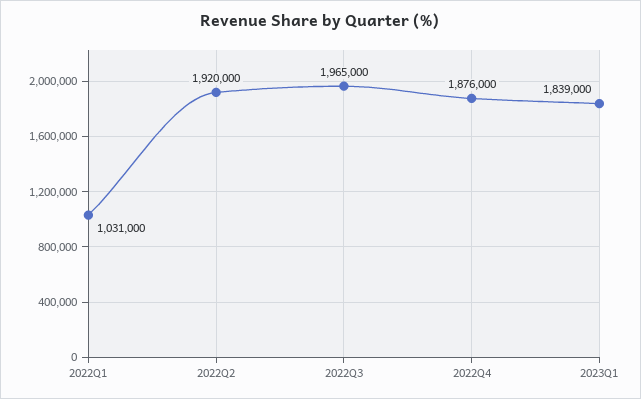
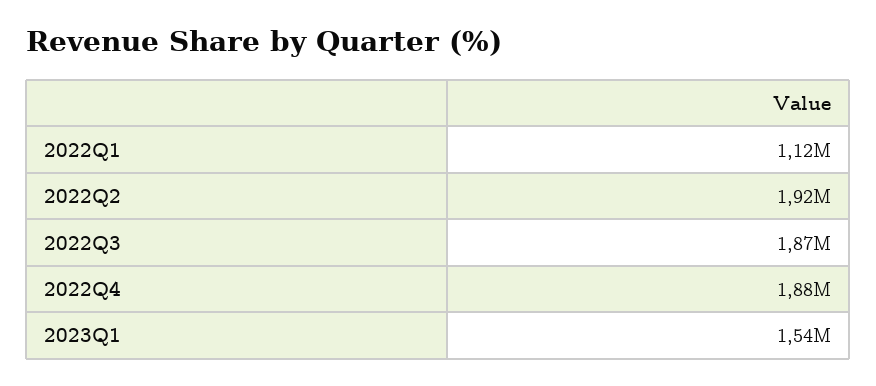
2022Q1: 1031000 -> 1120000
2022Q3: 1965000 -> 1870000
2023Q1: 1839000 -> 1540000

